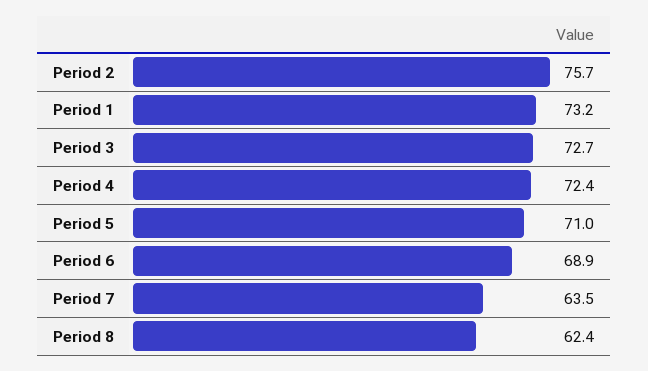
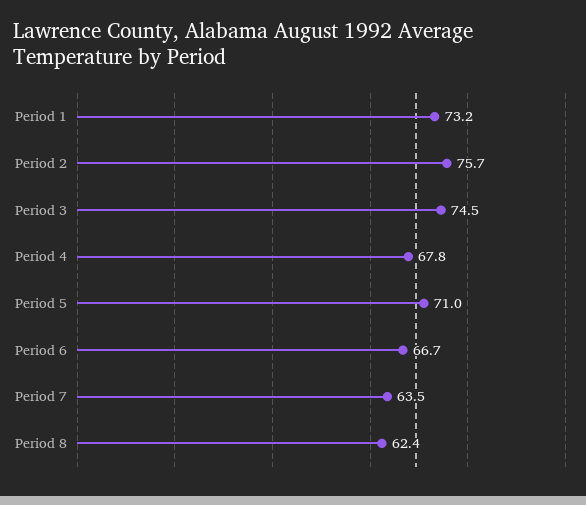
Period 3: 72.7 -> 74.5
Period 4: 72.4 -> 67.8
Period 6: 68.9 -> 66.7

